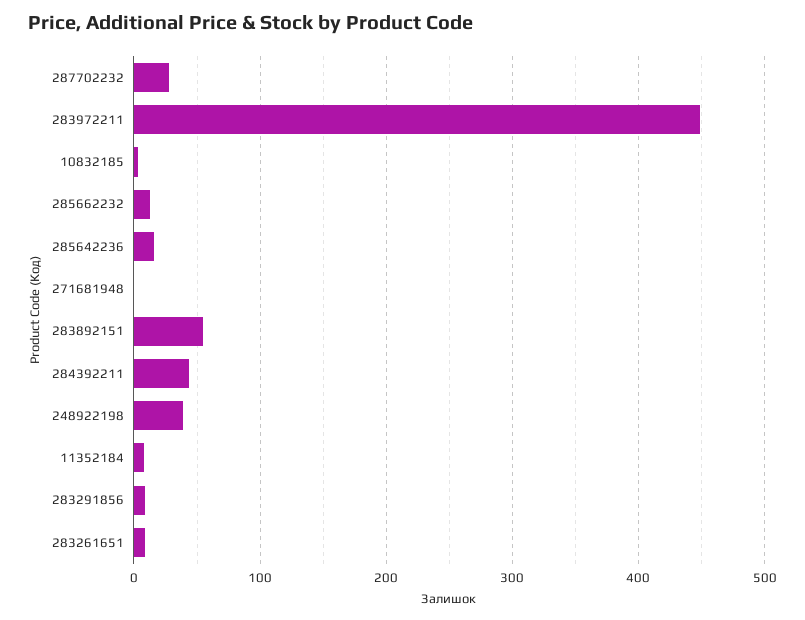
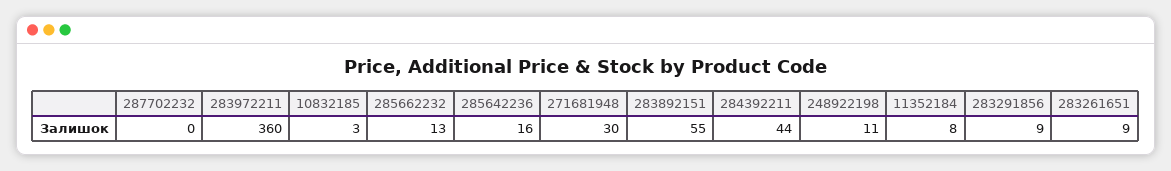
287702232: 30 -> 0
283972211: 450 -> 360
271681948: 0 -> 30
248922198: 40 -> 11

